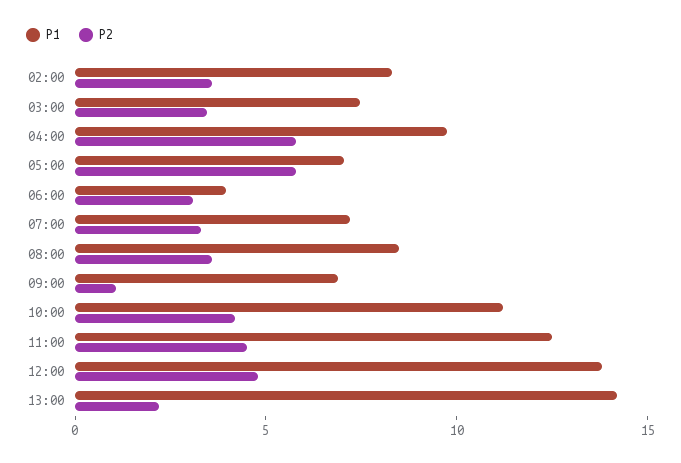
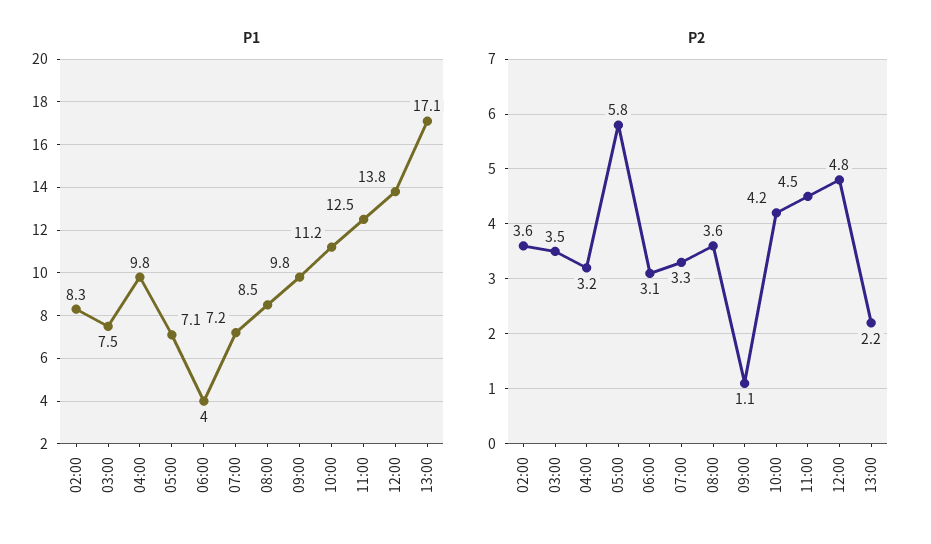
P2, 04:00: 6 -> 3.2
P1, 09:00: 7 -> 9.8
P1, 13:00: 14 -> 17.1

